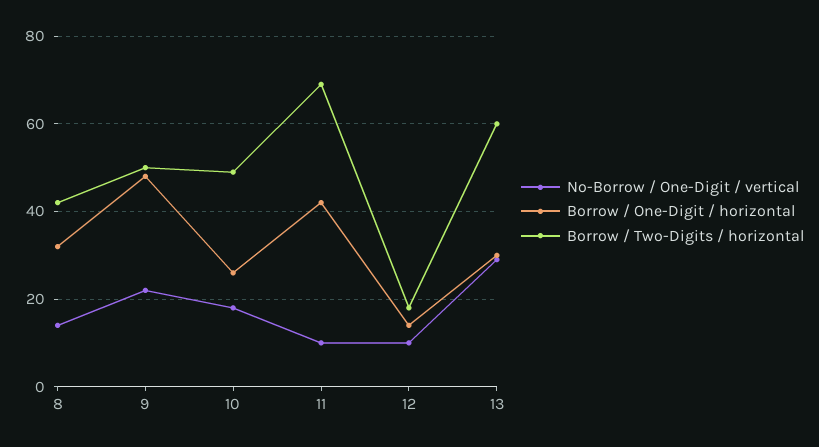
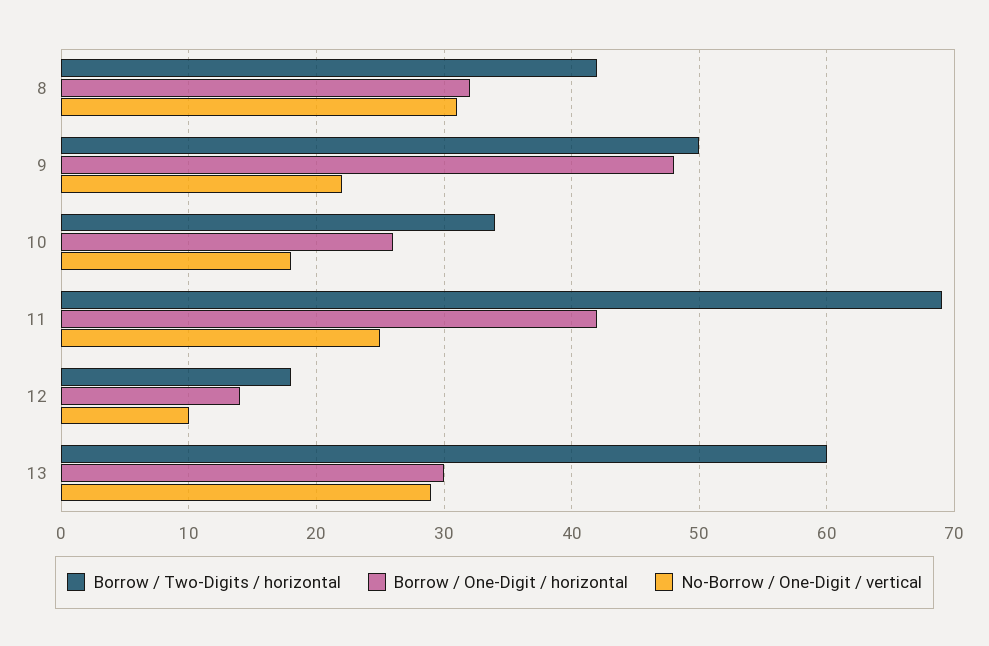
No-Borrow / One-Digit / vertical, 8: 15 -> 31
Borrow / Two-Digits / horizontal, 10: 50 -> 34
No-Borrow / One-Digit / vertical, 11: 10 -> 25

